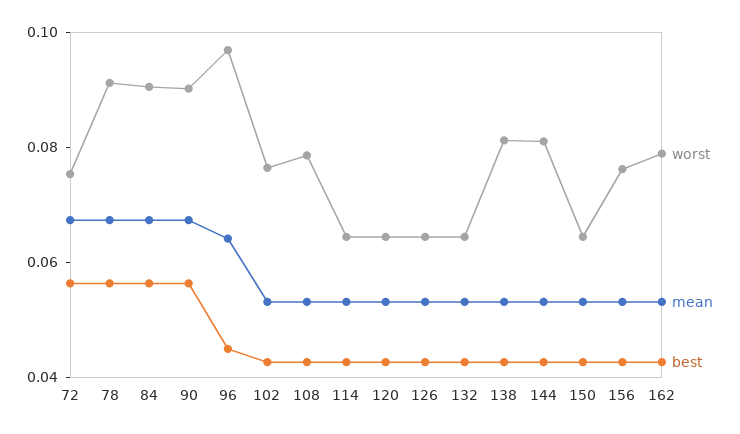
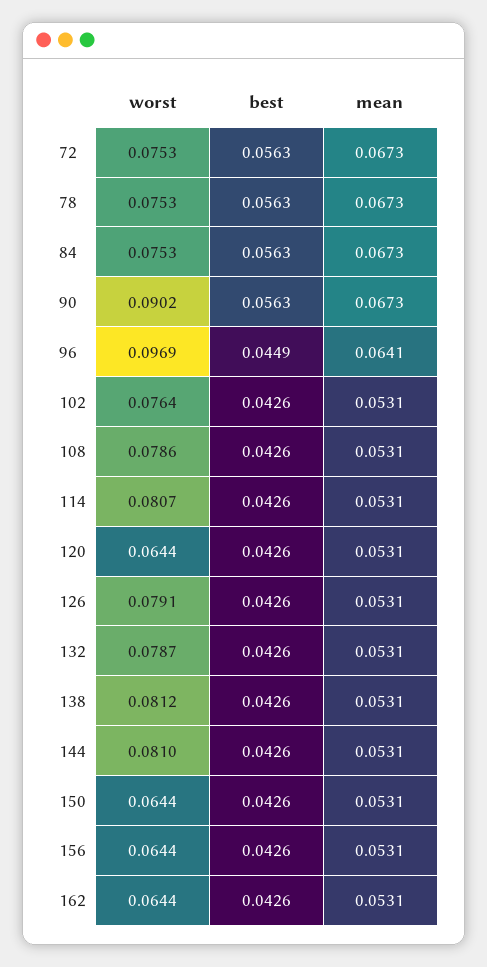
worst, 78: 0.09 -> 0.0753
worst, 84: 0.09 -> 0.0753
worst, 114: 0.065 -> 0.0807
worst, 126: 0.065 -> 0.0791
worst, 132: 0.065 -> 0.0787
worst, 156: 0.075 -> 0.0644
worst, 162: 0.08 -> 0.0644

